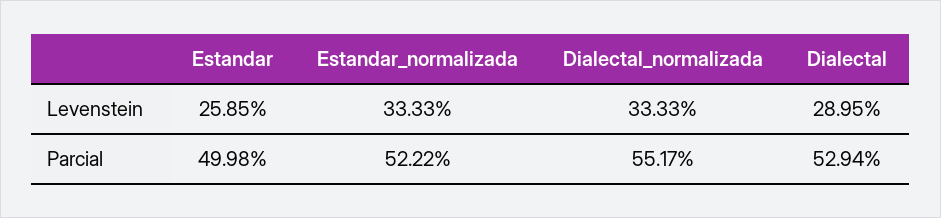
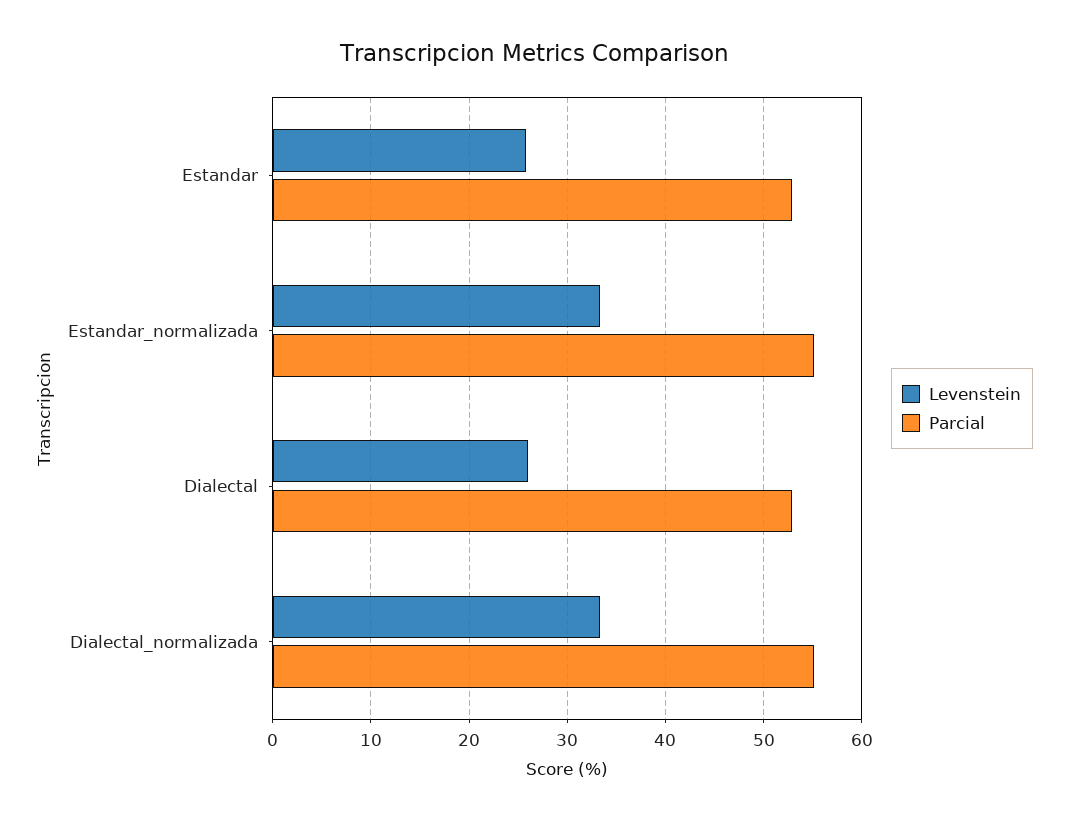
Levenstein, Dialectal: 28.95 -> 26
Parcial, Estandar: 49.98 -> 53
Parcial, Estandar_normalizada: 52.22 -> 55

